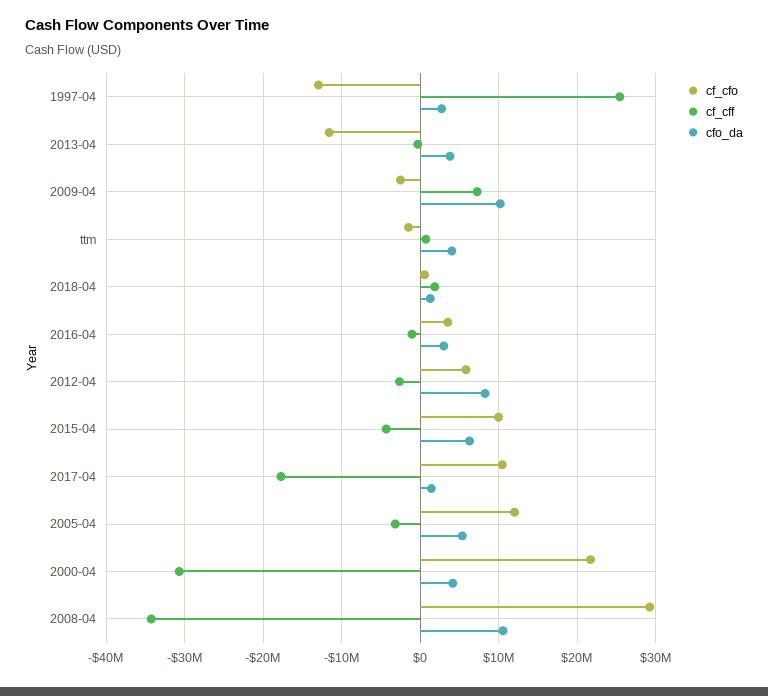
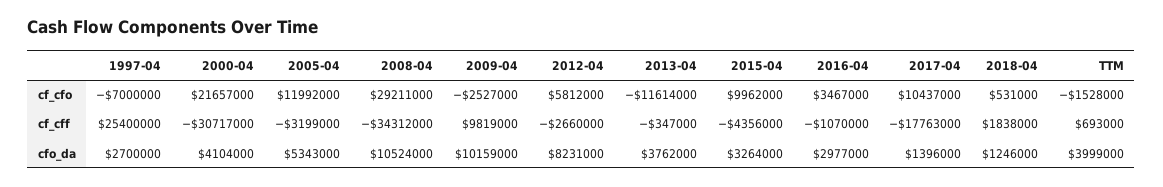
cf_cfo, 1997-04: -13000000 -> -7000000
cf_cff, 2009-04: 7000000 -> 9819000
cfo_da, 2015-04: 6000000 -> 3264000

